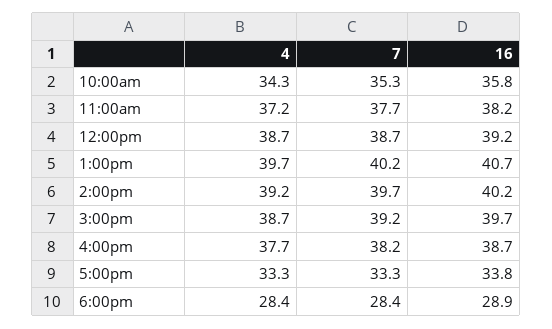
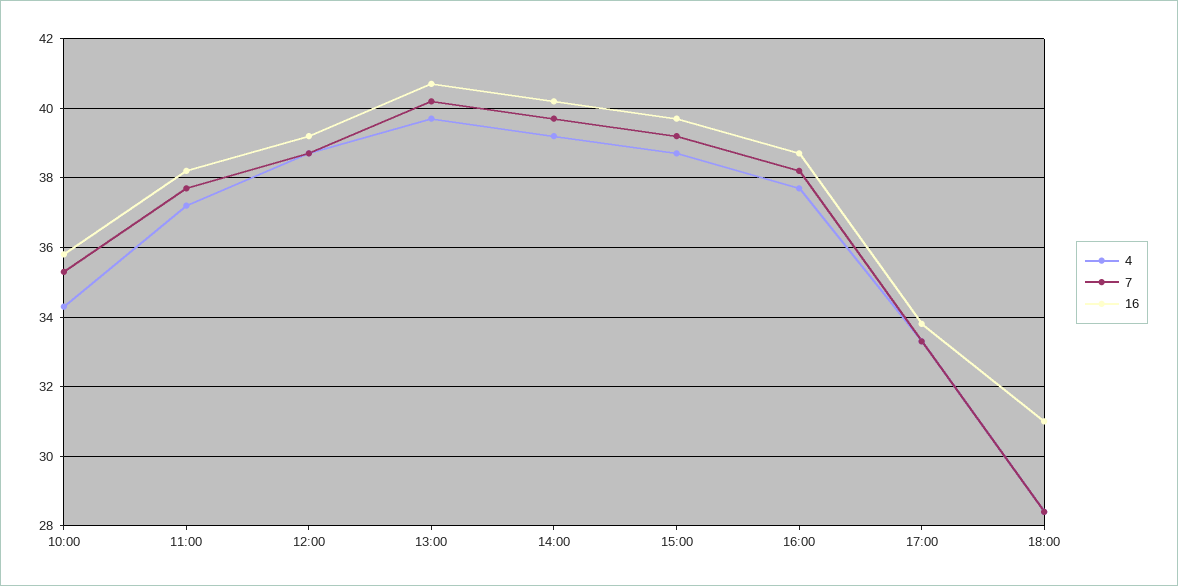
16, 6:00pm: 28.9 -> 31

